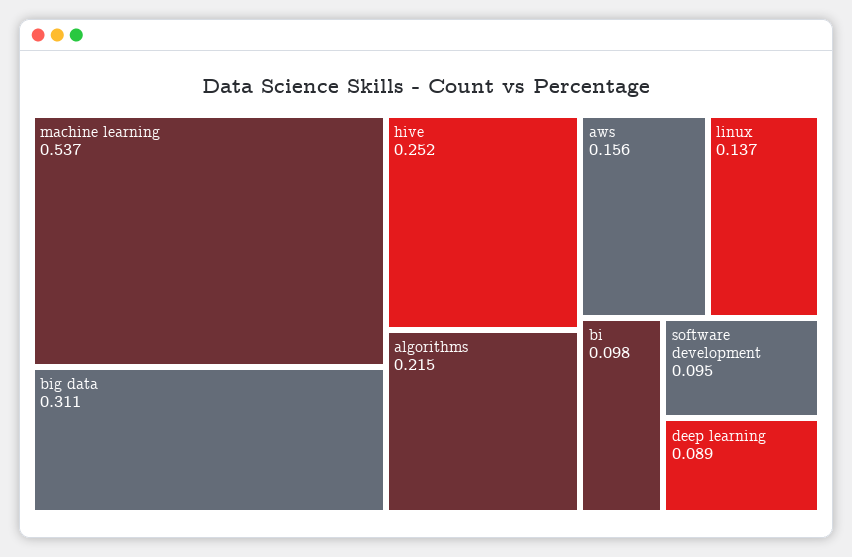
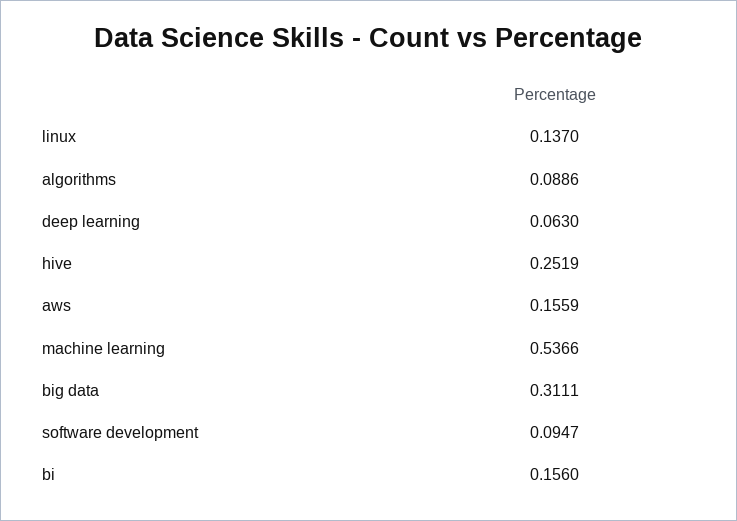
algorithms: 0.215 -> 0.0886
bi: 0.098 -> 0.156
deep learning: 0.089 -> 0.063

